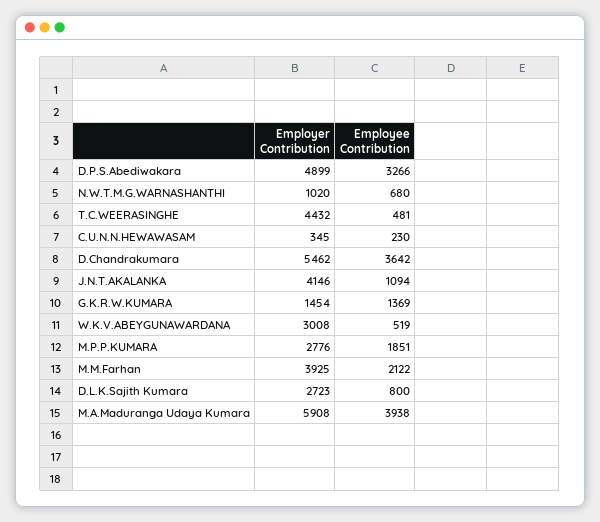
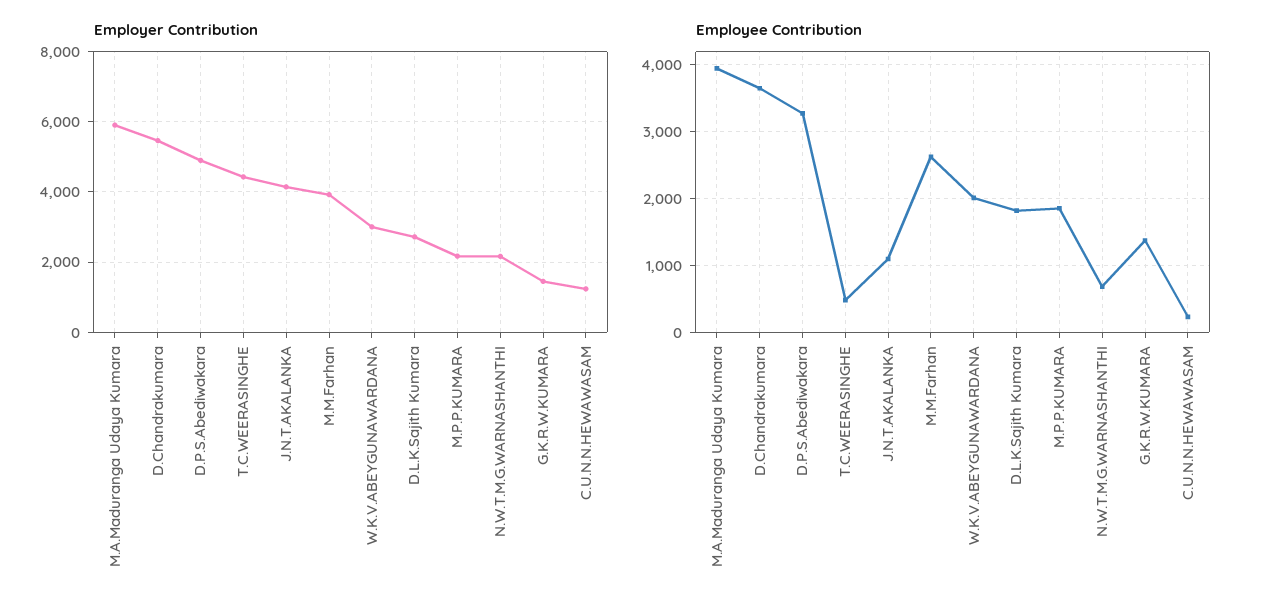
Employer Contribution, N.W.T.M.G.WARNASHANTHI: 1020 -> 2200
Employer Contribution, C.U.N.N.HEWAWASAM: 345 -> 1200
Employee Contribution, W.K.V.ABEYGUNAWARDANA: 519 -> 2000
Employer Contribution, M.P.P.KUMARA: 2776 -> 2200
Employee Contribution, M.M.Farhan: 2122 -> 2600
Employee Contribution, D.L.K.Sajith Kumara: 800 -> 1800

